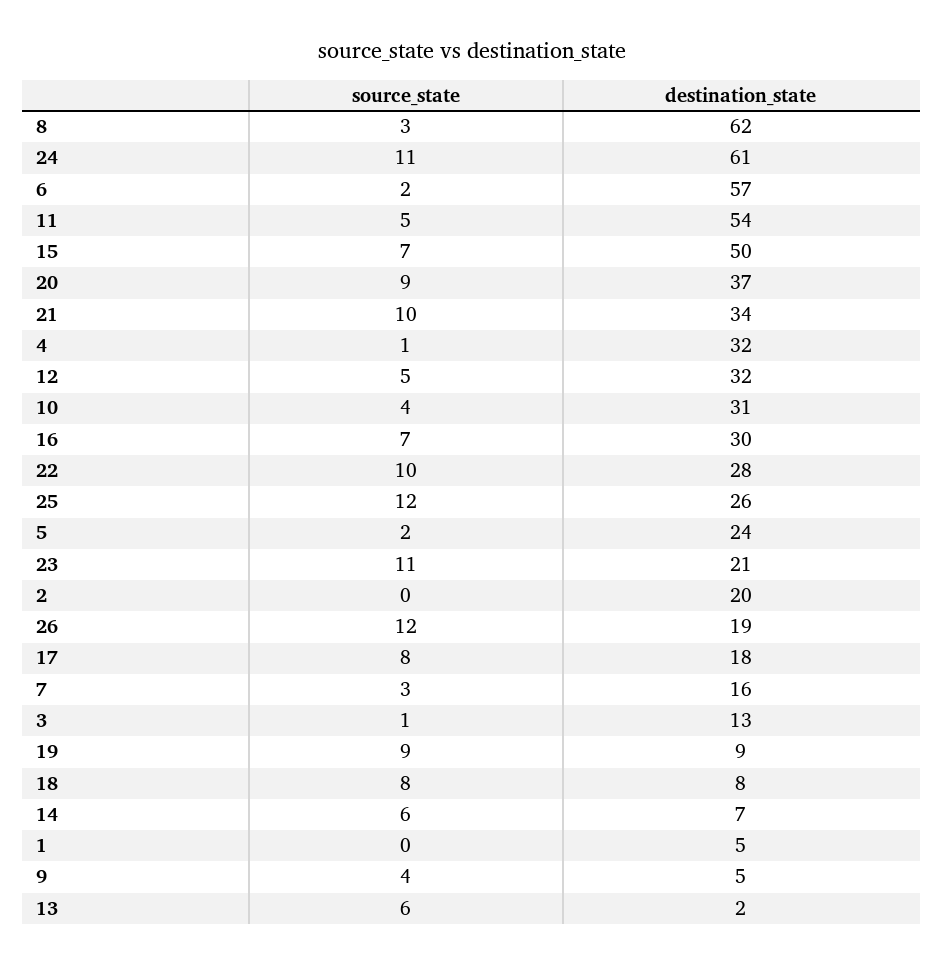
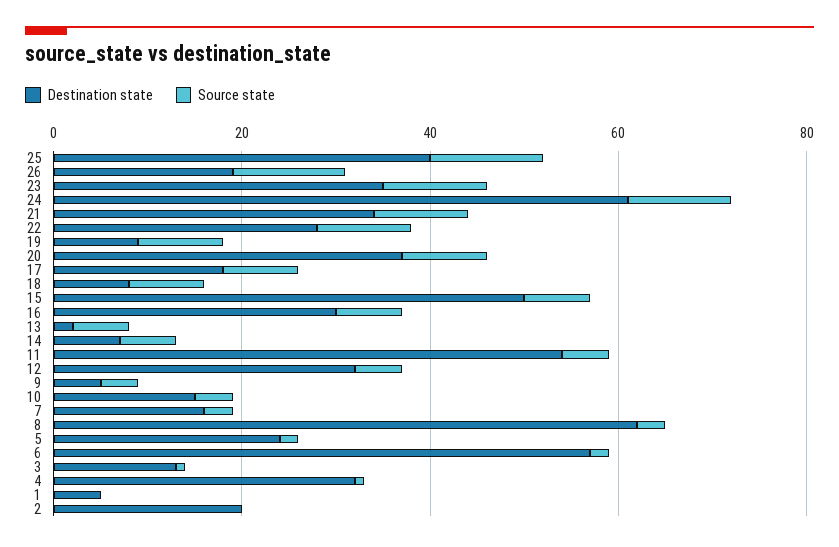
destination_state, 10: 31 -> 15
destination_state, 25: 26 -> 40
destination_state, 23: 21 -> 35

